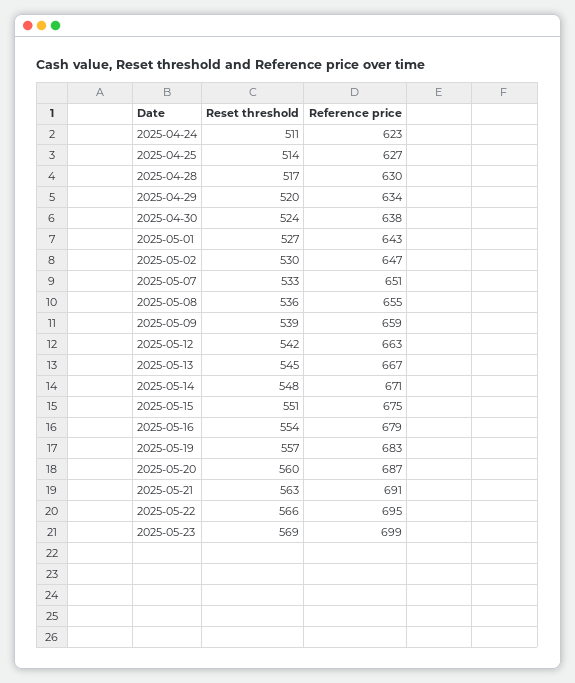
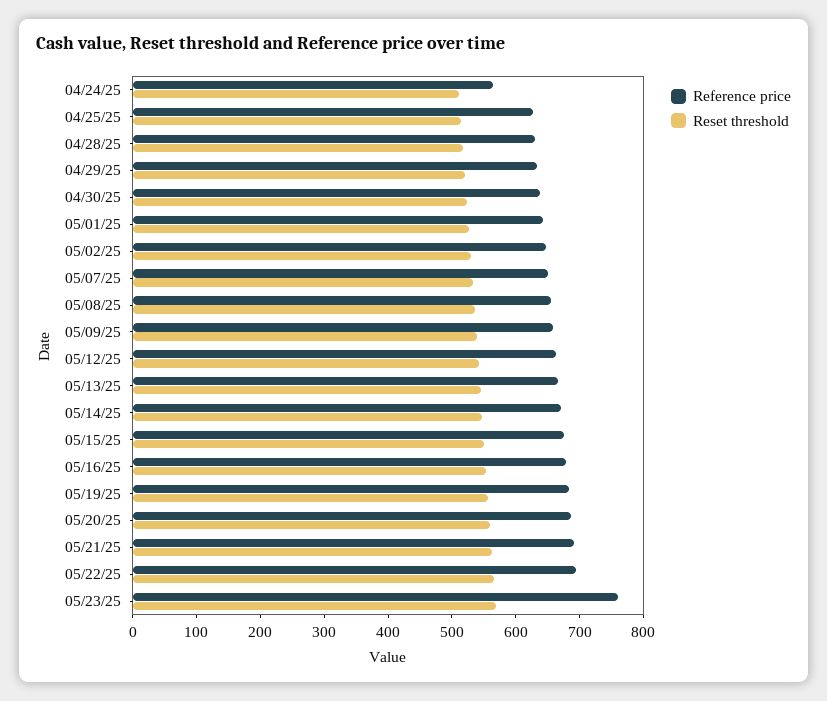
Reference price, 2025-04-24: 623 -> 560
Reference price, 2025-05-23: 699 -> 760

